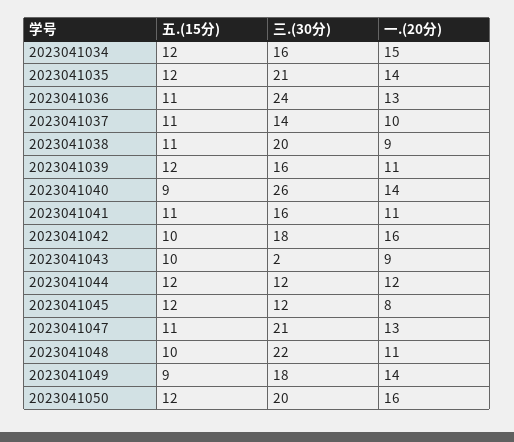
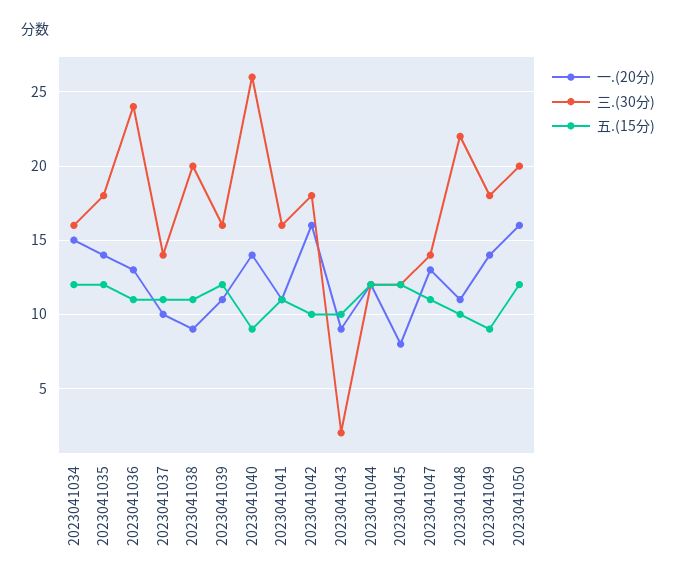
三.(30分), 2023041035: 21 -> 18
三.(30分), 2023041047: 21 -> 14

